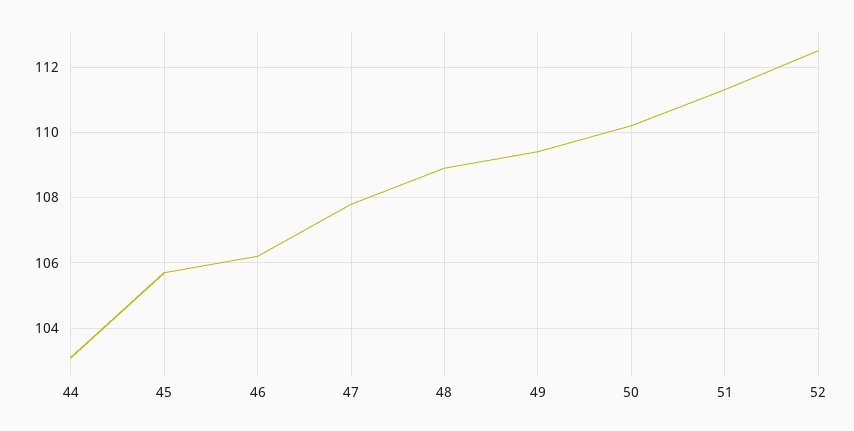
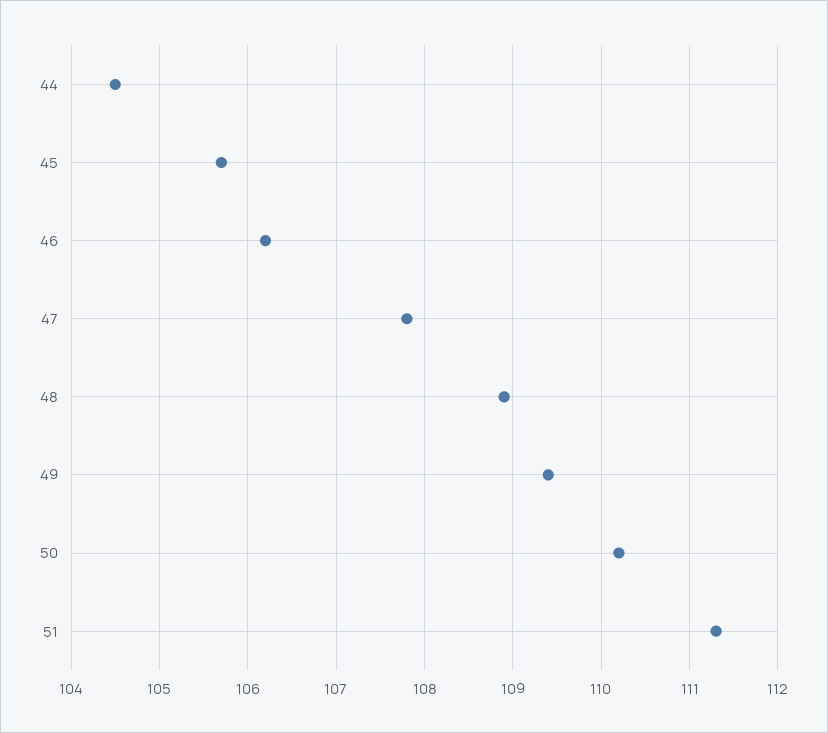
44: 103 -> 104.5
52: 112.5 -> none

